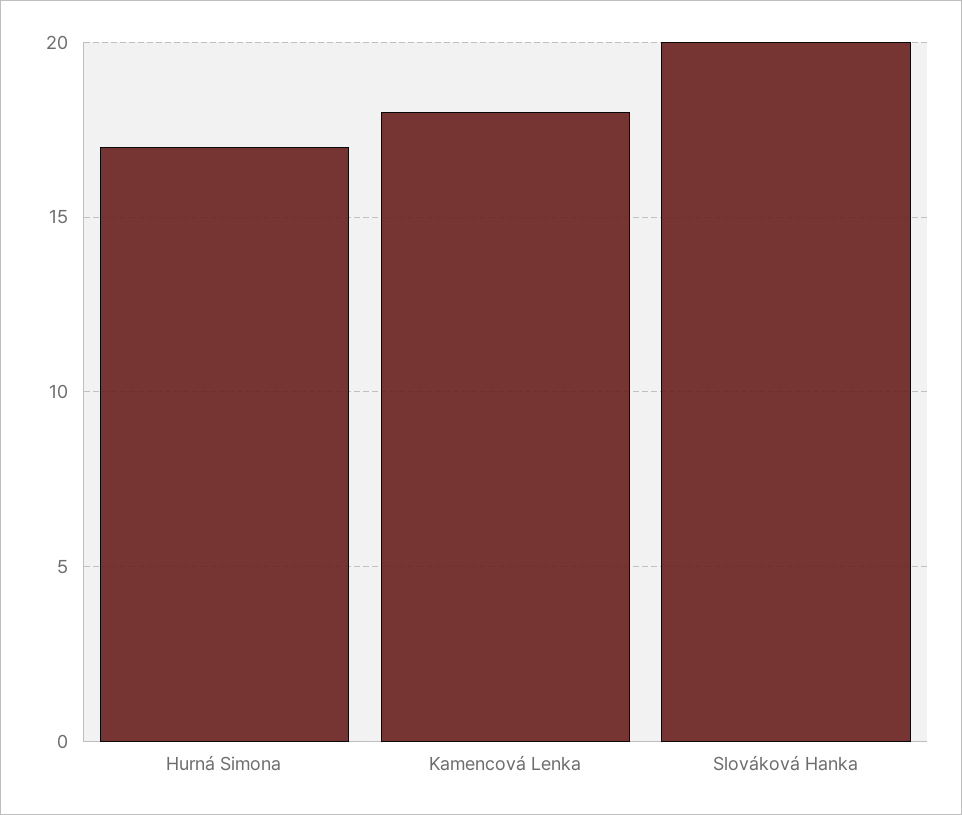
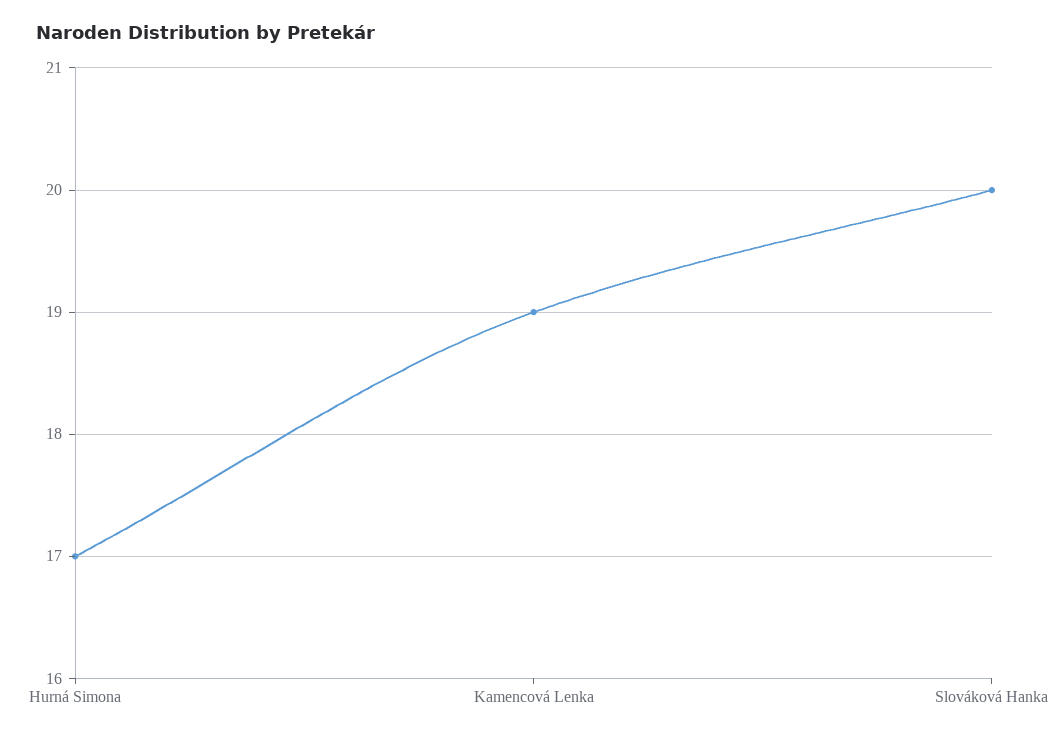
Kamencová Lenka: 18 -> 19

